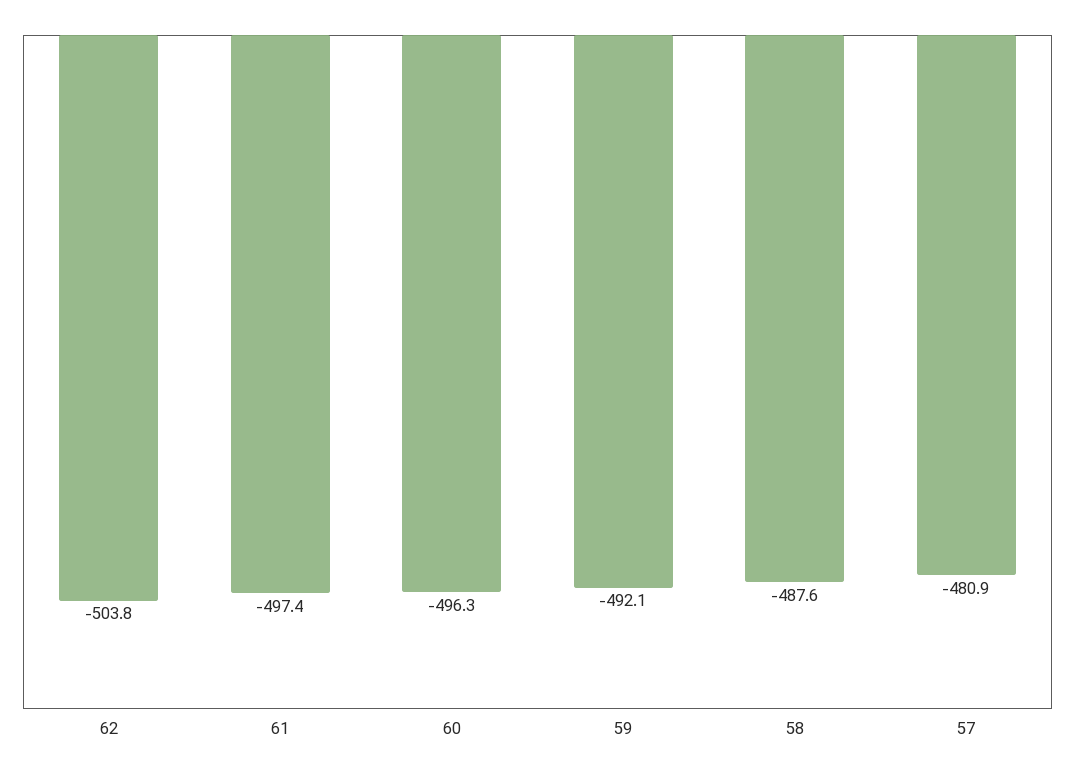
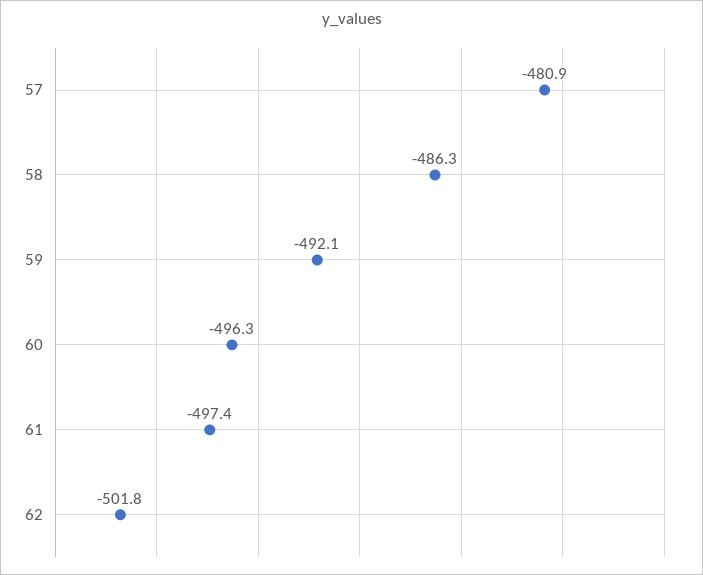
62: -503.8 -> -501.8
58: -487.6 -> -486.3

